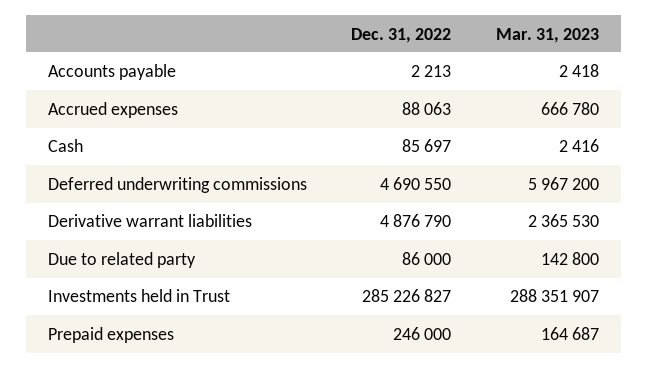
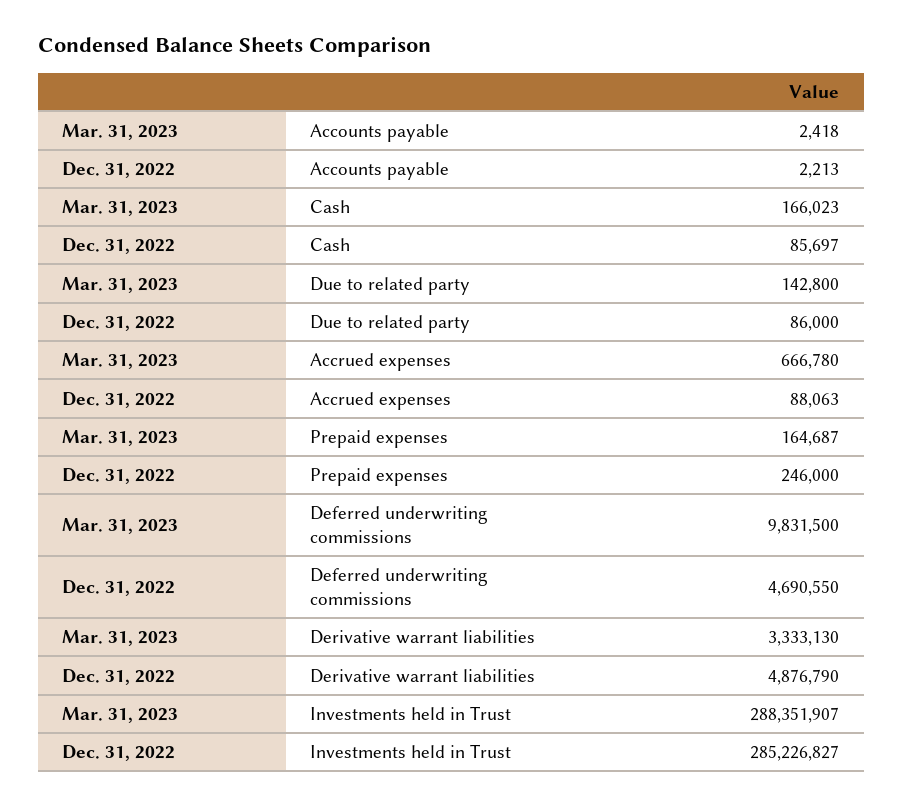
Mar. 31, 2023, Cash: 2416 -> 166023
Mar. 31, 2023, Deferred underwriting commissions: 5967200 -> 9831500
Mar. 31, 2023, Derivative warrant liabilities: 2365530 -> 3333130

